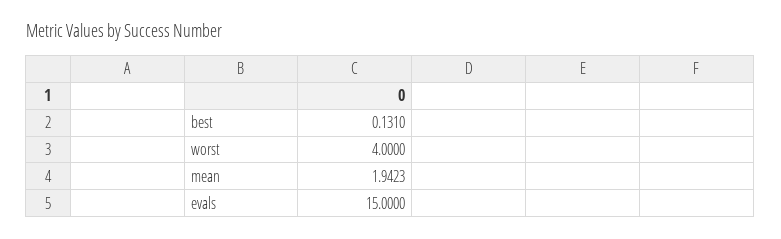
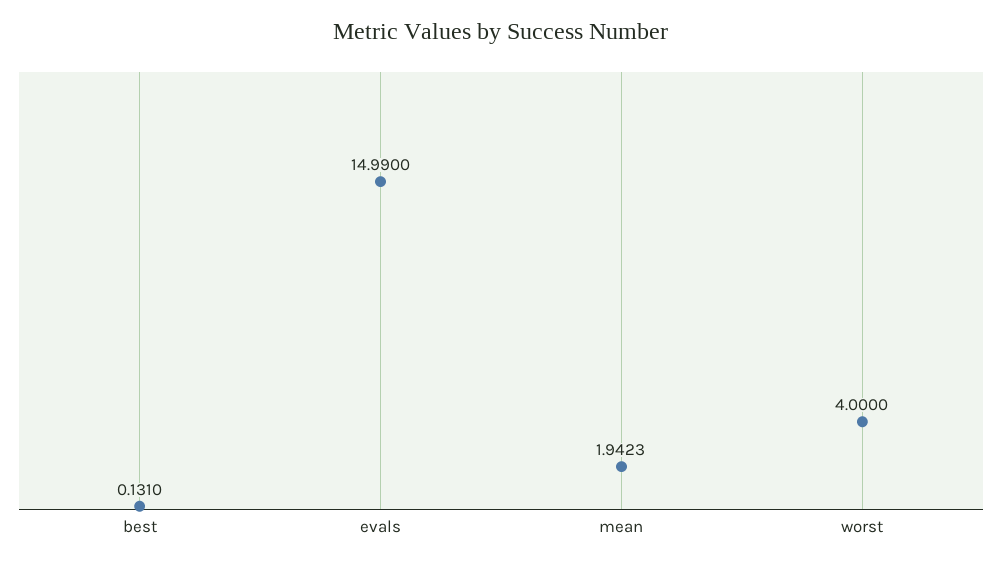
evals: 15 -> 14.99

